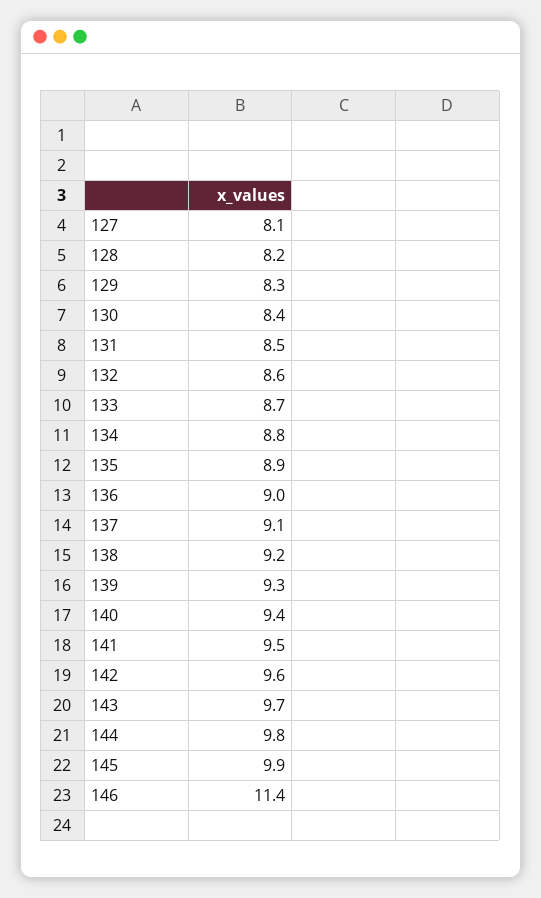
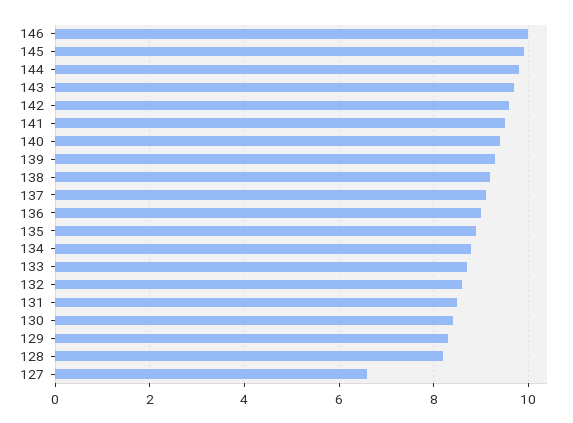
127: 8.1 -> 6.5
146: 11.4 -> 10

